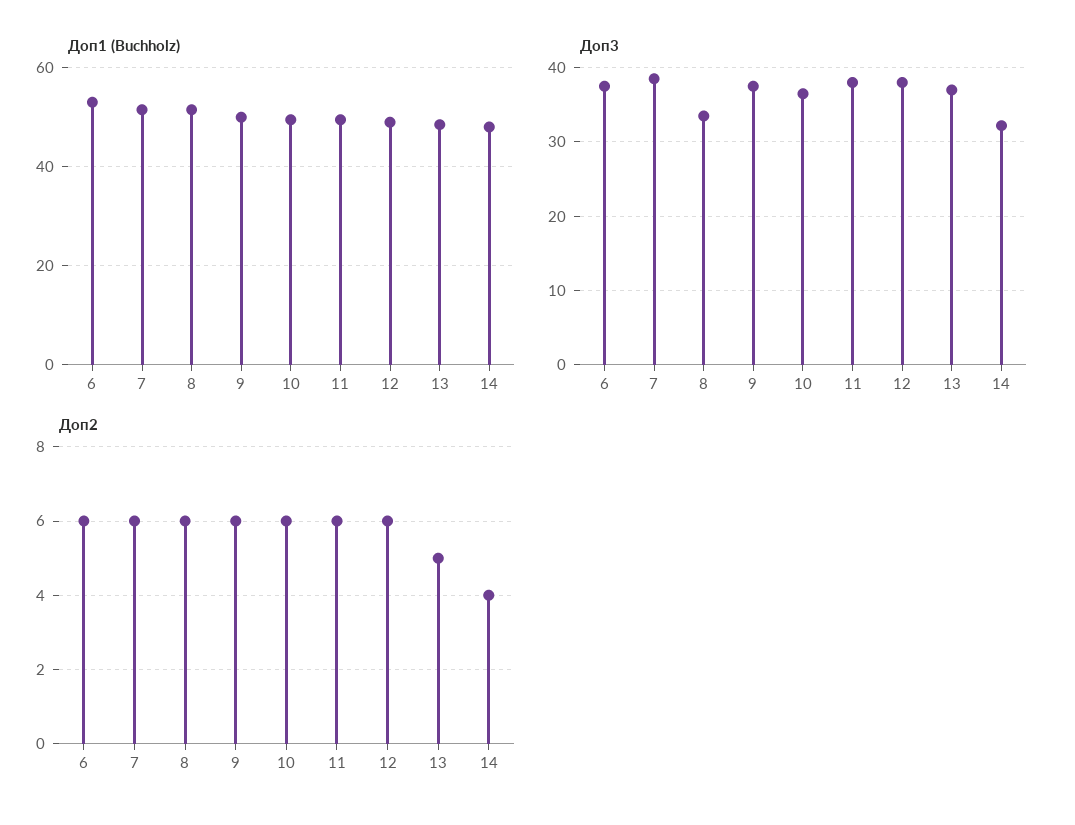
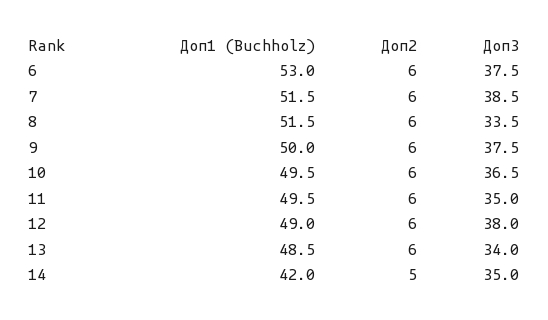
Доп1 (Buchholz), 14: 48 -> 42
Доп3, 11: 38 -> 35
Доп3, 13: 37 -> 34
Доп3, 14: 32 -> 35
Доп2, 13: 5 -> 6
Доп2, 14: 4 -> 5

